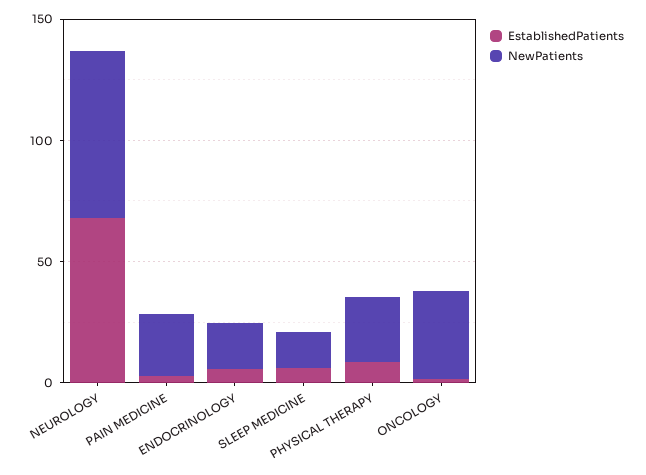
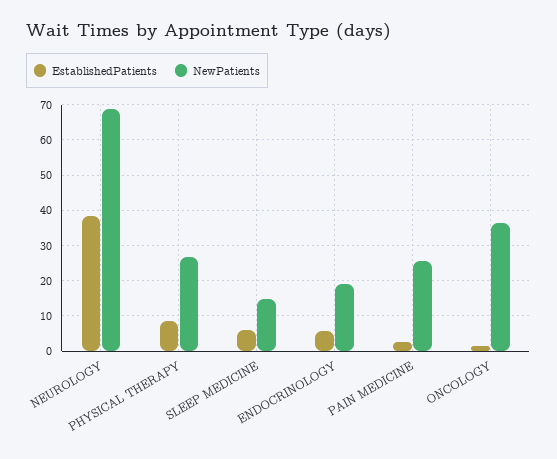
EstablishedPatients, NEUROLOGY: 70 -> 38

